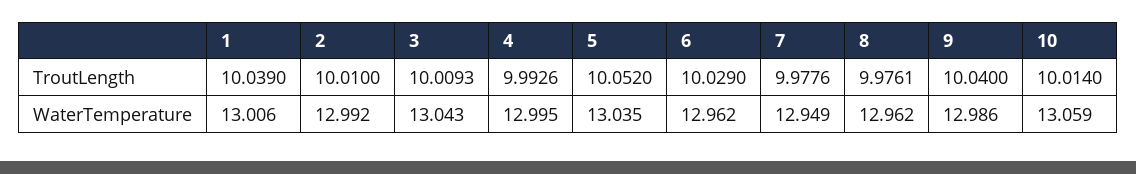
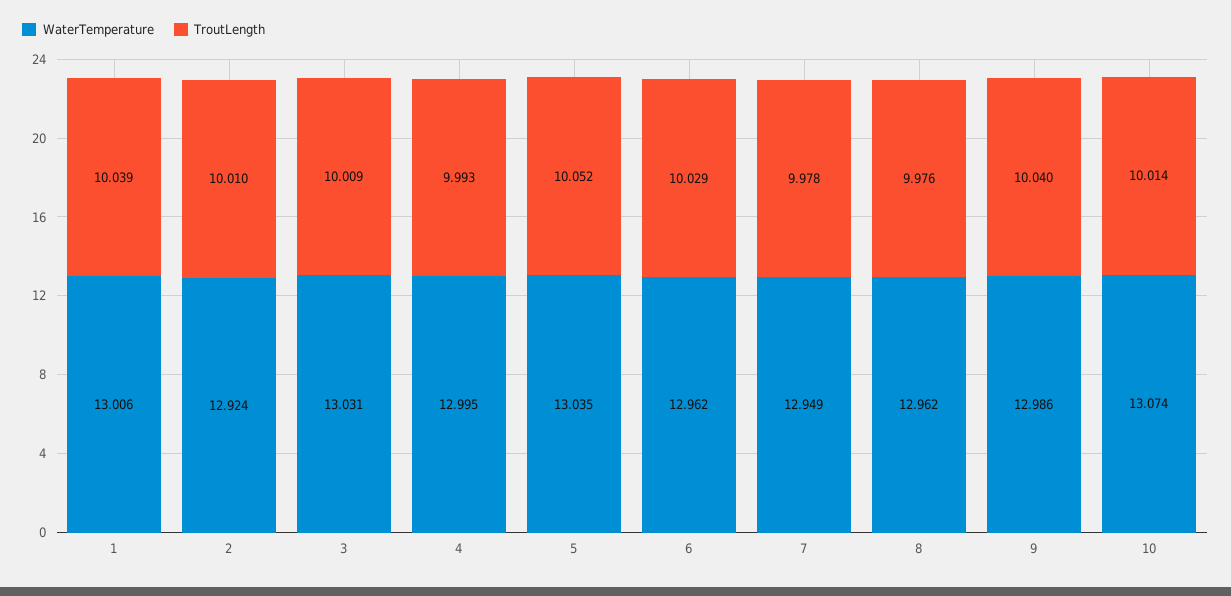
WaterTemperature, 2: 12.992 -> 12.924
WaterTemperature, 3: 13.043 -> 13.031
WaterTemperature, 10: 13.059 -> 13.074

